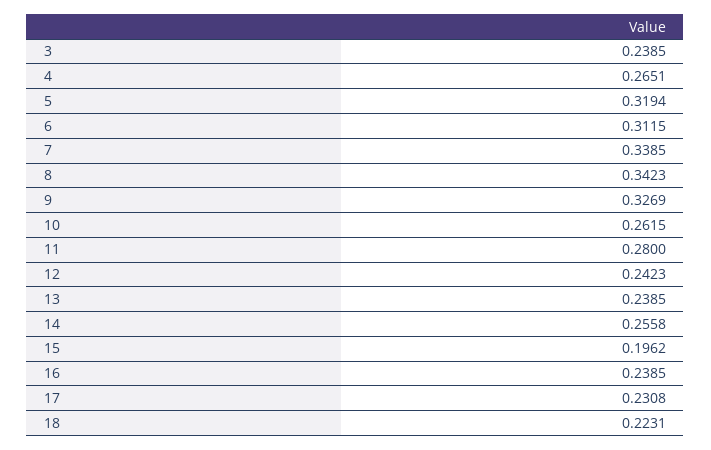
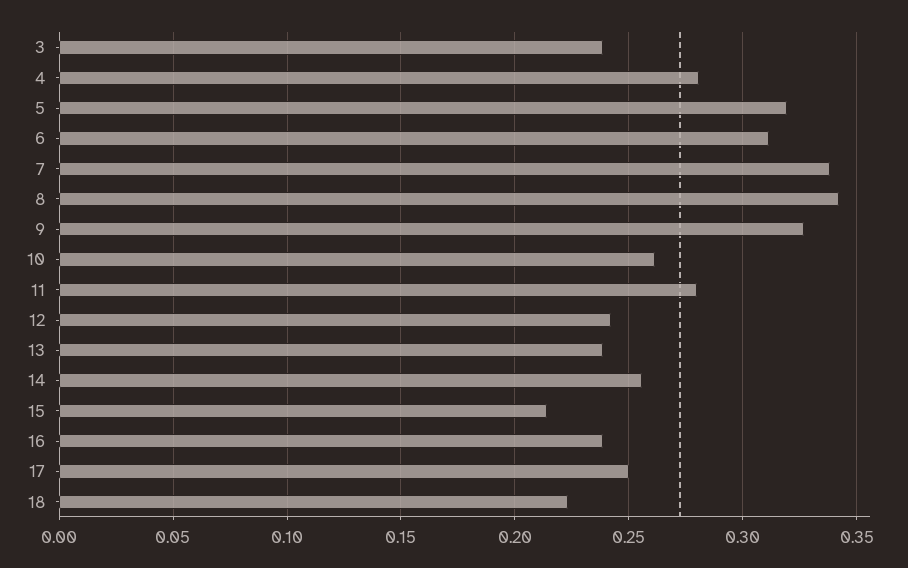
4: 0.2651 -> 0.28
15: 0.1962 -> 0.215
17: 0.2308 -> 0.25

